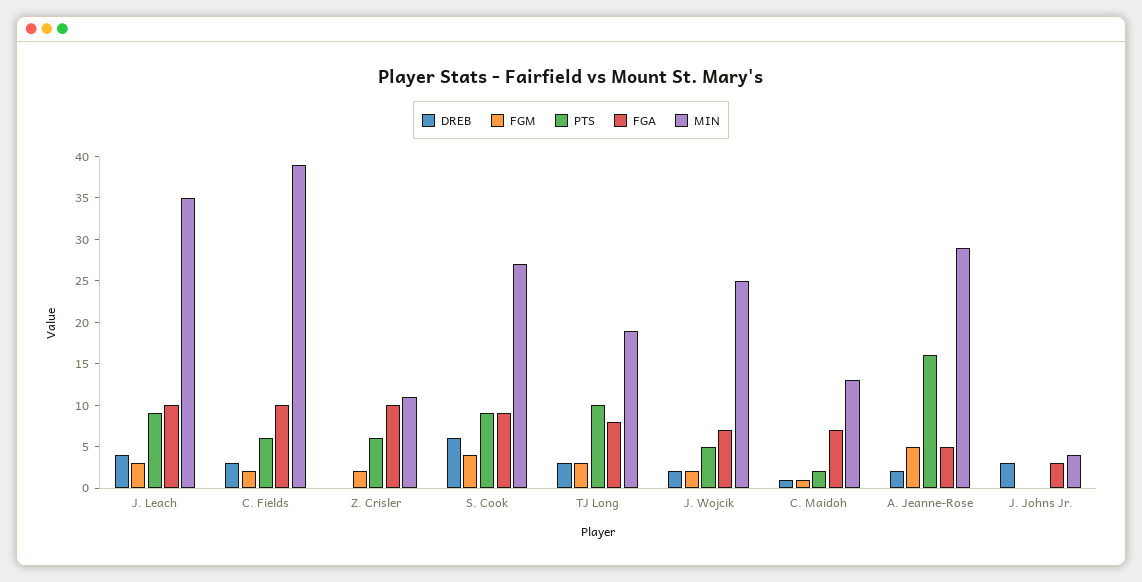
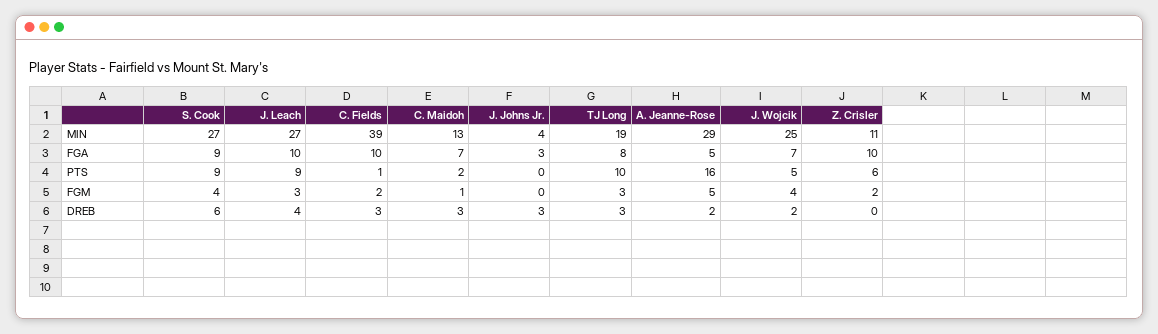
MIN, J. Leach: 35 -> 27
PTS, C. Fields: 6 -> 1
FGM, J. Wojcik: 2 -> 4
DREB, C. Maidoh: 1 -> 3

